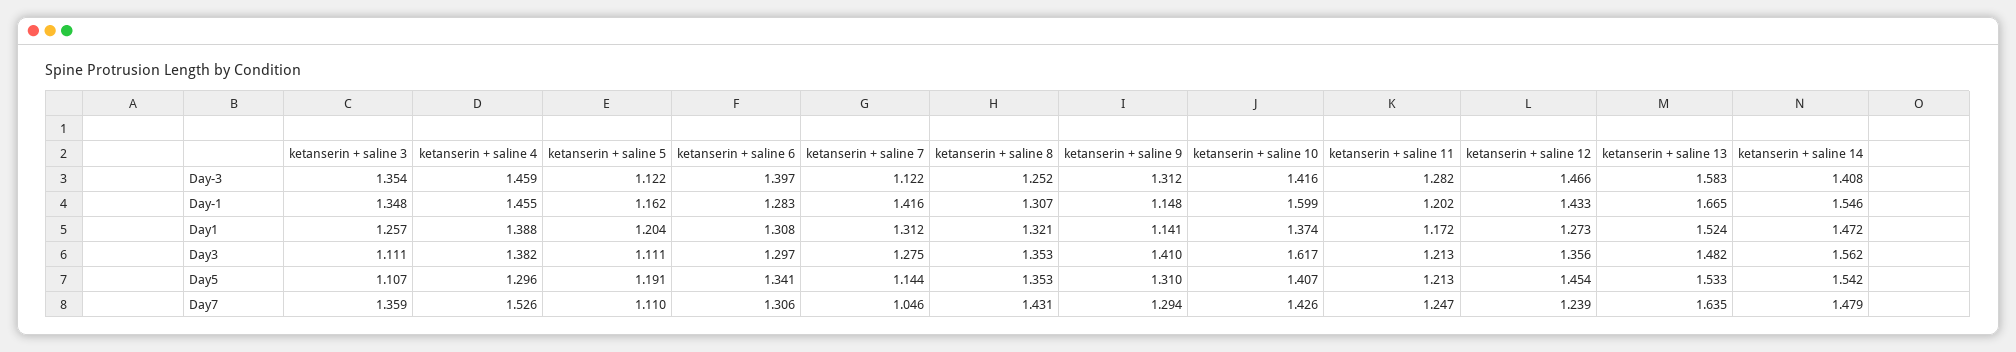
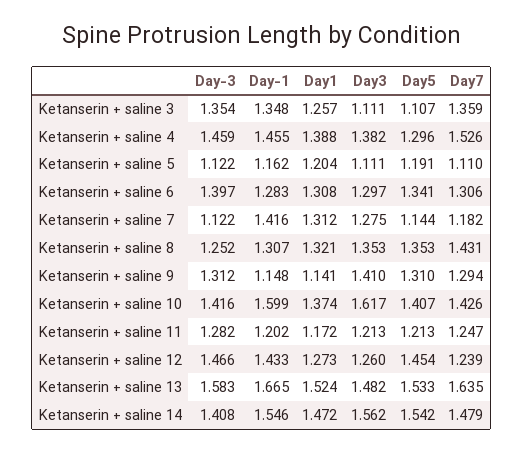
ketanserin + saline 12, Day3: 1.356 -> 1.26
ketanserin + saline 7, Day7: 1.046 -> 1.182

